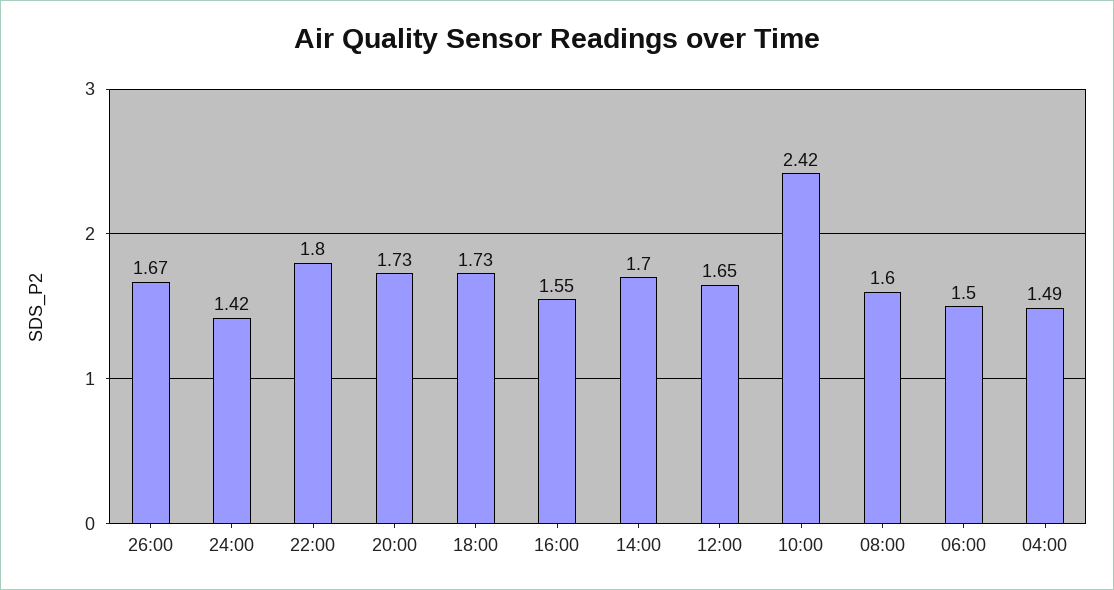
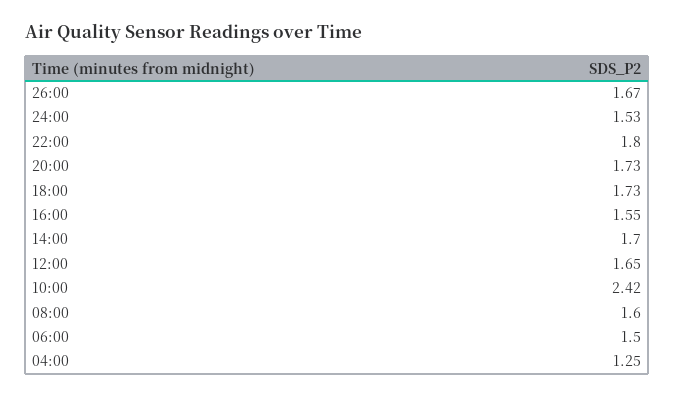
24:00: 1.42 -> 1.53
04:00: 1.49 -> 1.25

